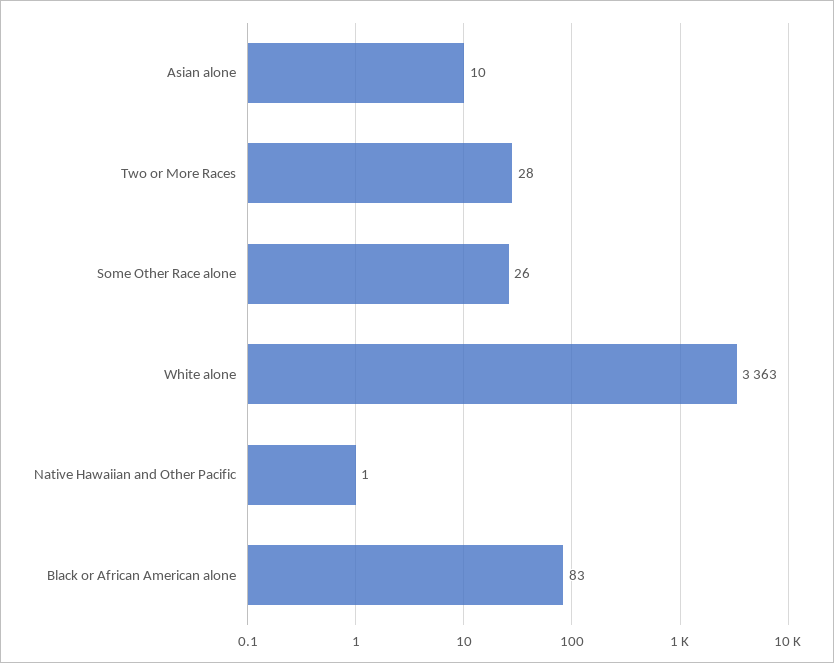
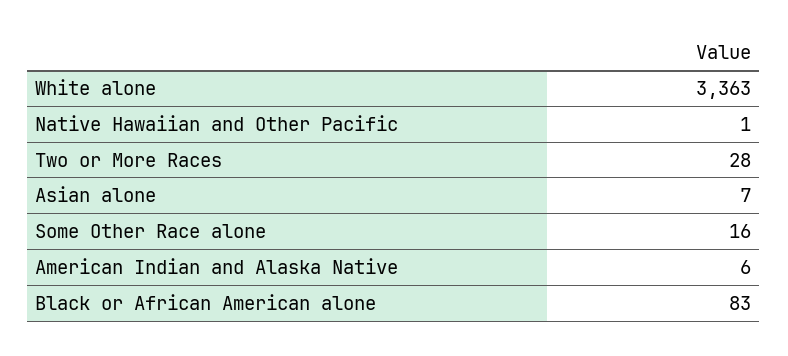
Asian alone: 10 -> 7
Some Other Race alone: 26 -> 16
American Indian and Alaska Native: none -> 6

